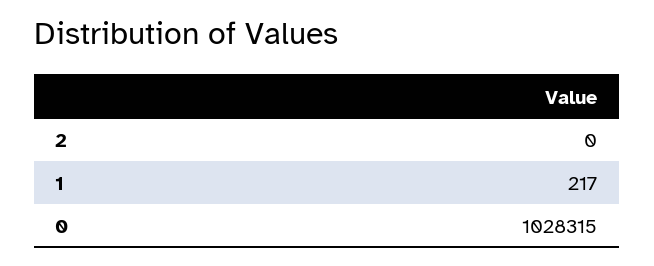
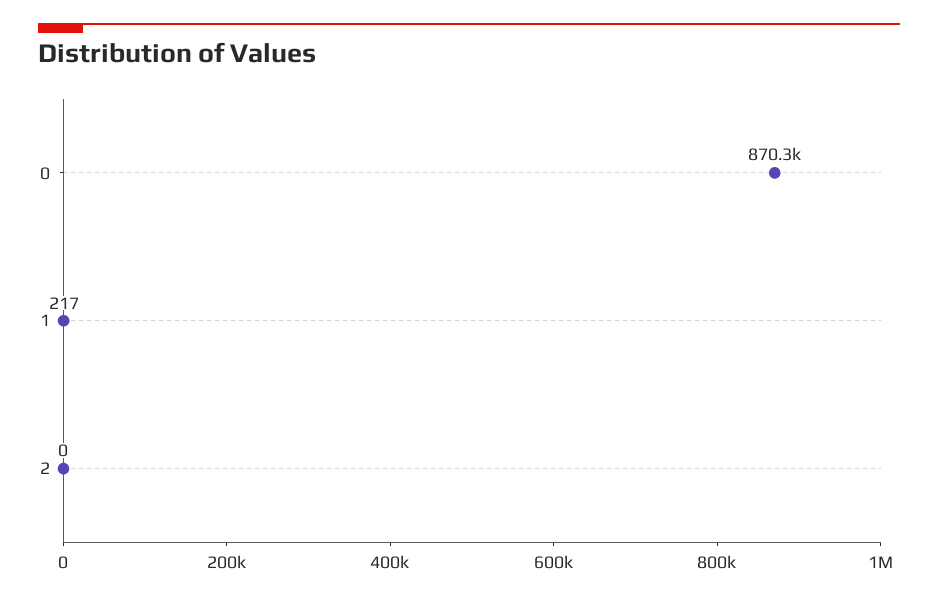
0: 1028315 -> 870300

